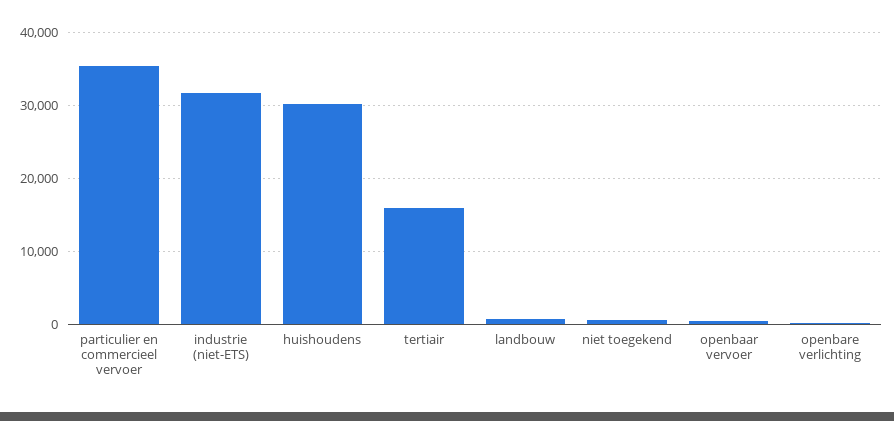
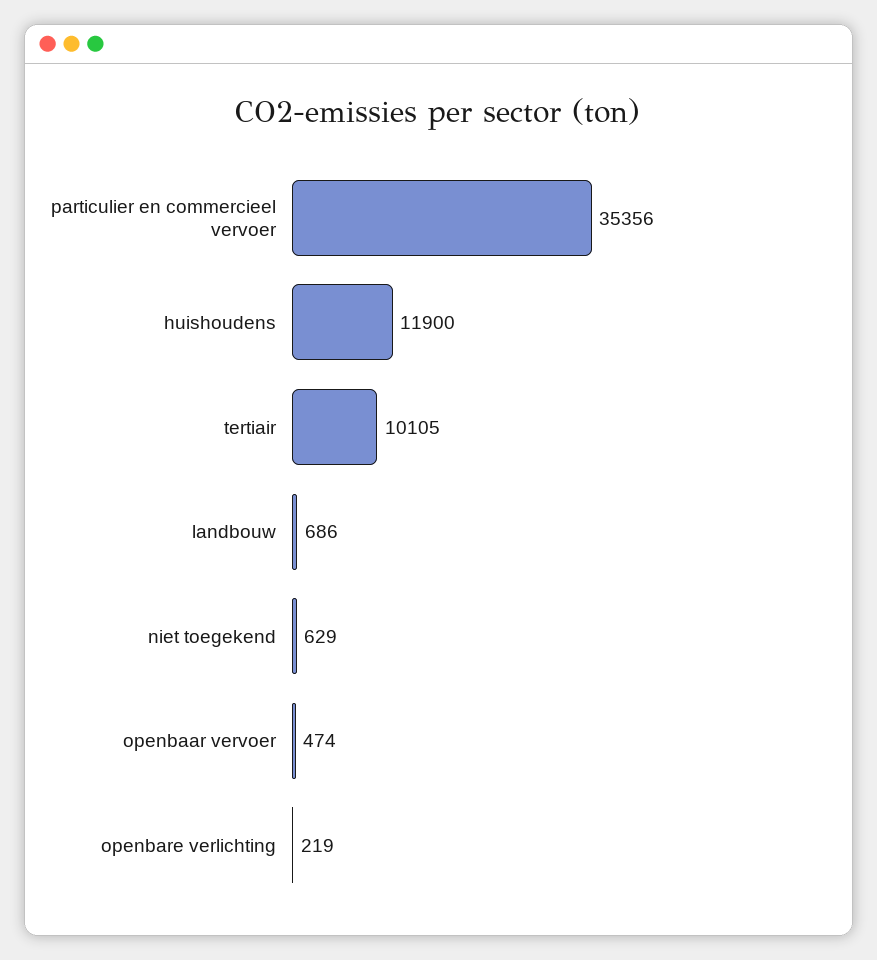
industrie (niet-ETS): 32000 -> none
huishoudens: 30000 -> 11900
tertiair: 16000 -> 10105

